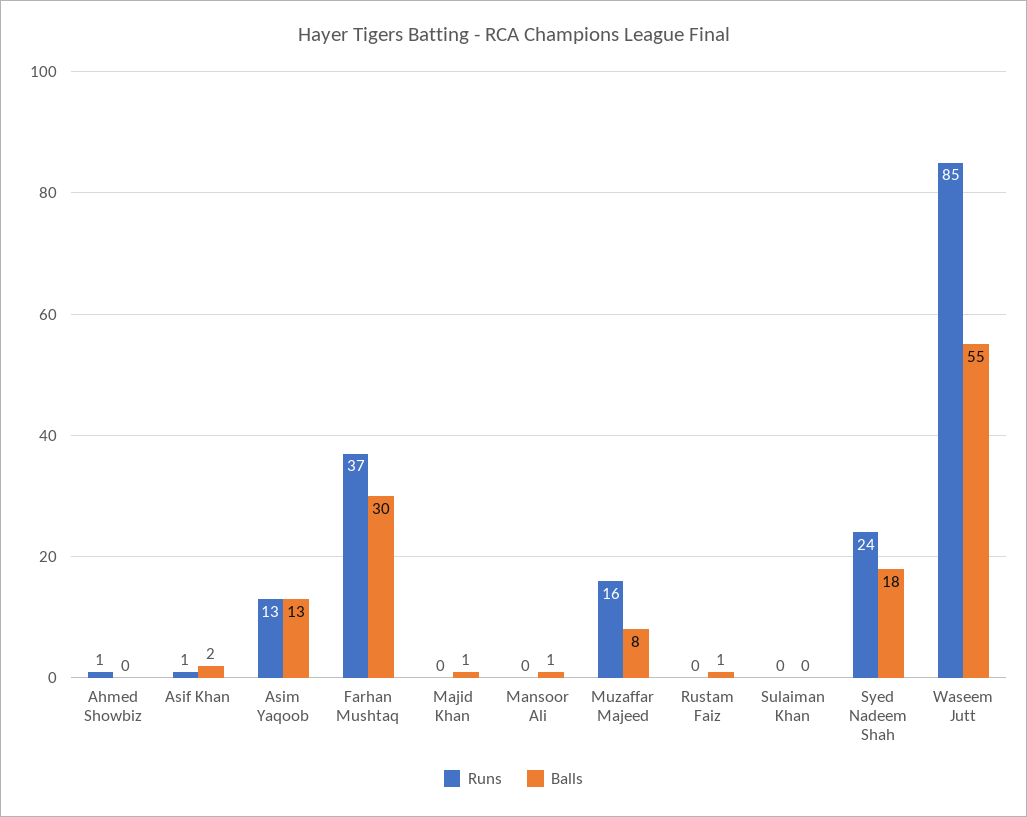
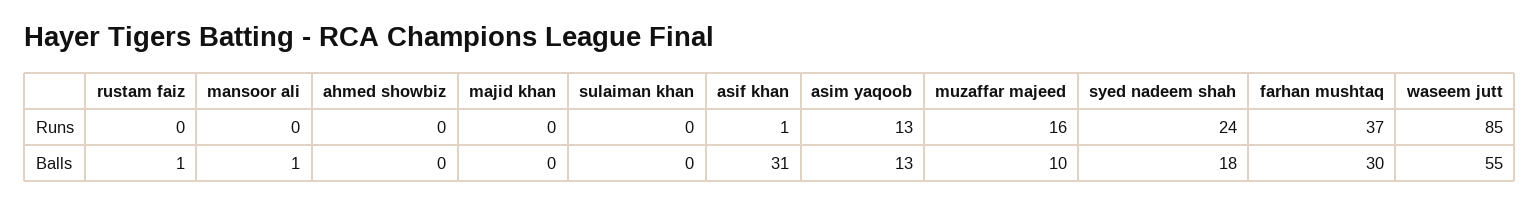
Runs, Ahmed Showbiz: 1 -> 0
Balls, Asif Khan: 2 -> 31
Balls, Majid Khan: 1 -> 0
Balls, Muzaffar Majeed: 8 -> 10

